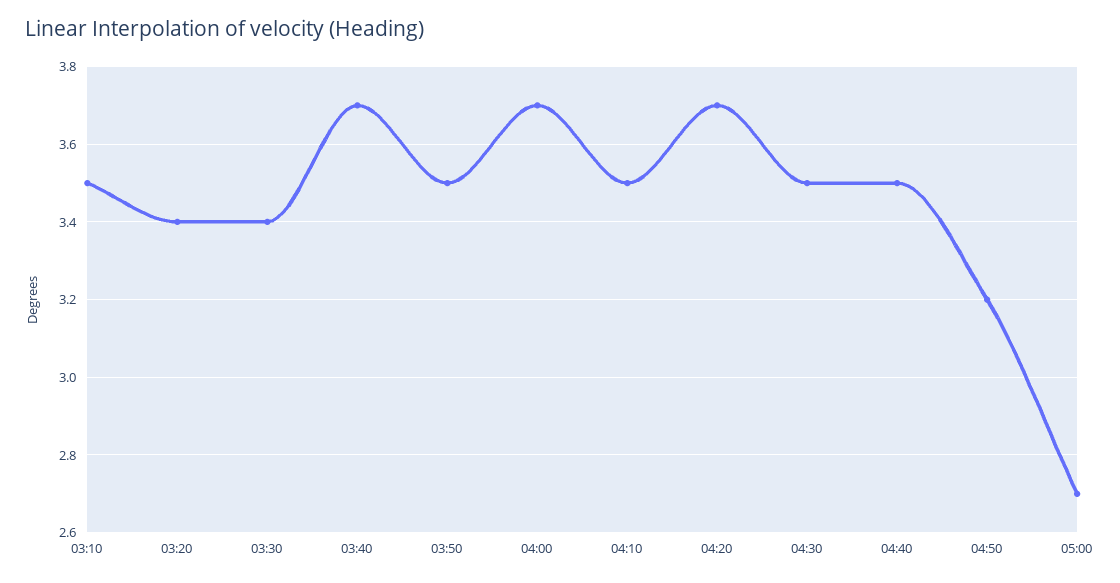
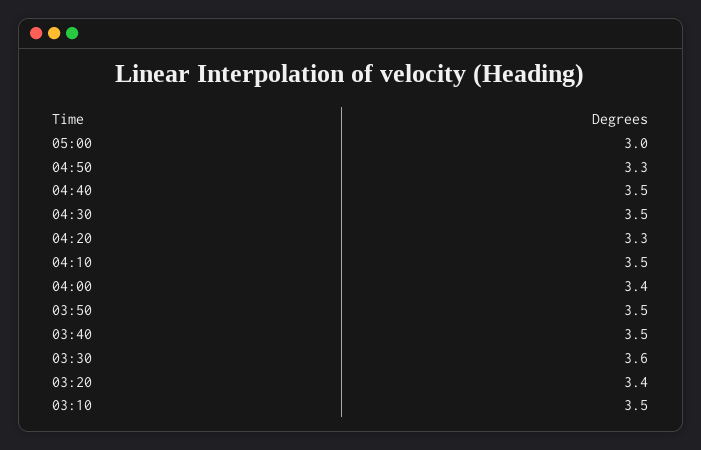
03:30: 3.4 -> 3.6
03:40: 3.7 -> 3.5
04:00: 3.7 -> 3.4
04:20: 3.7 -> 3.3
04:50: 3.2 -> 3.3
05:00: 2.7 -> 3

